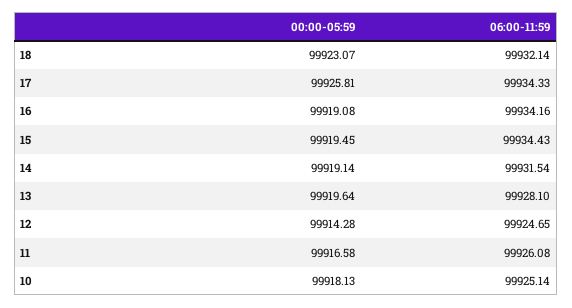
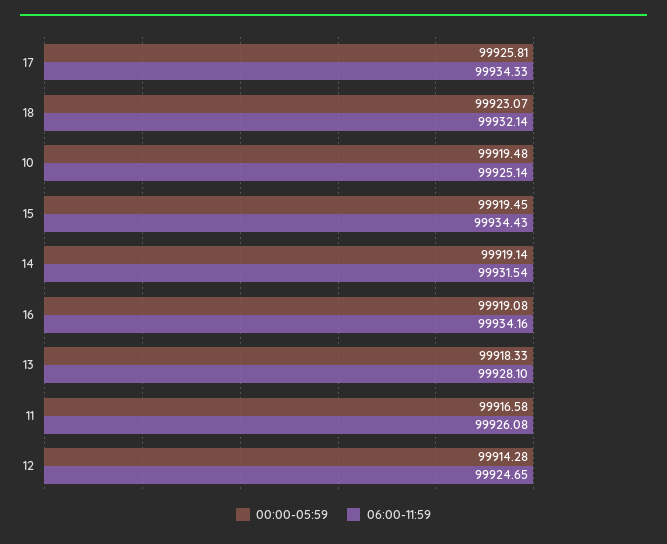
00:00-05:59, 13: 99919.64 -> 99918.33
00:00-05:59, 10: 99918.13 -> 99919.48

